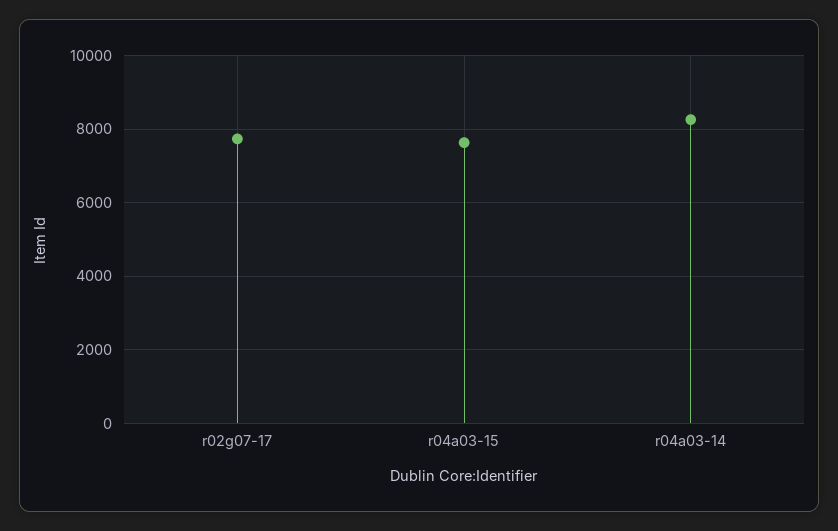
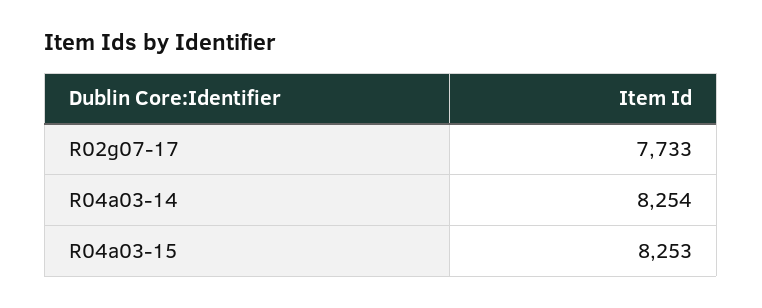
r04a03-15: 7600 -> 8253

